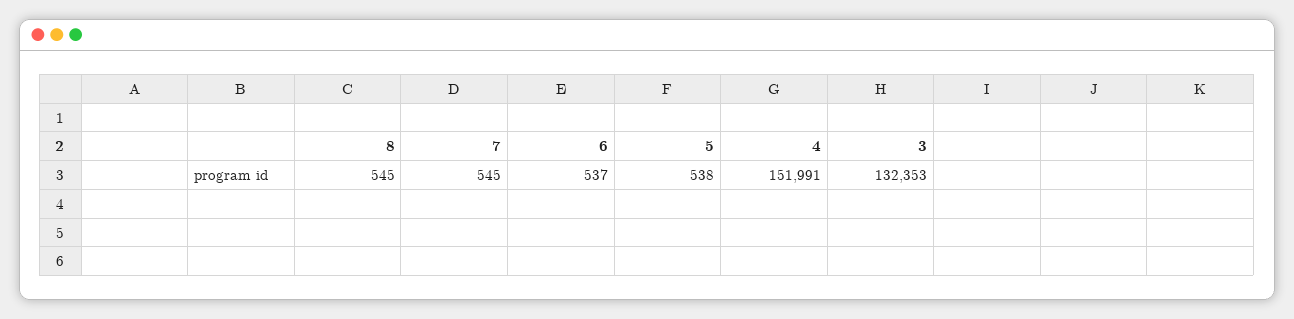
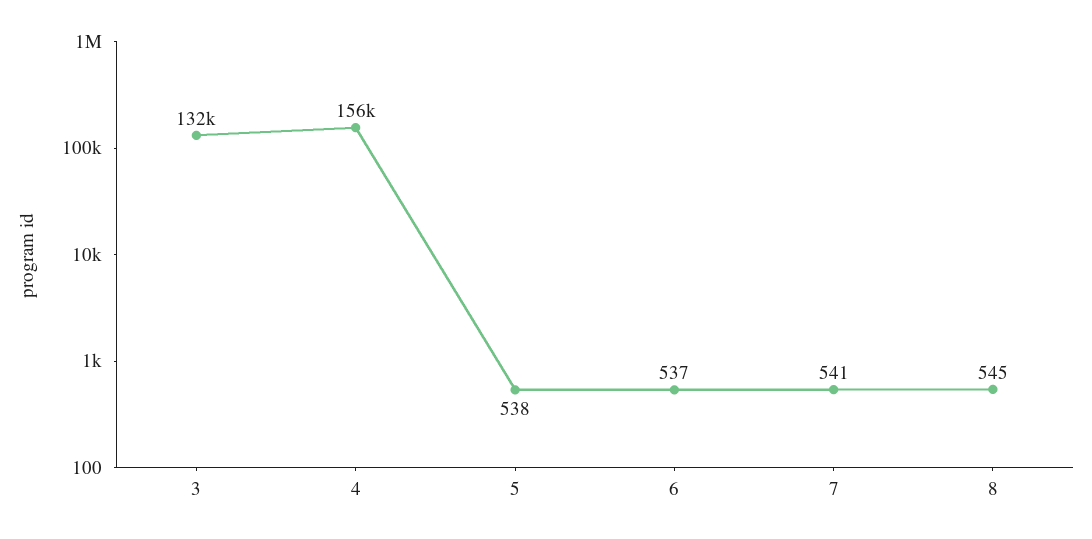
7: 545 -> 541
4: 151991 -> 156000

